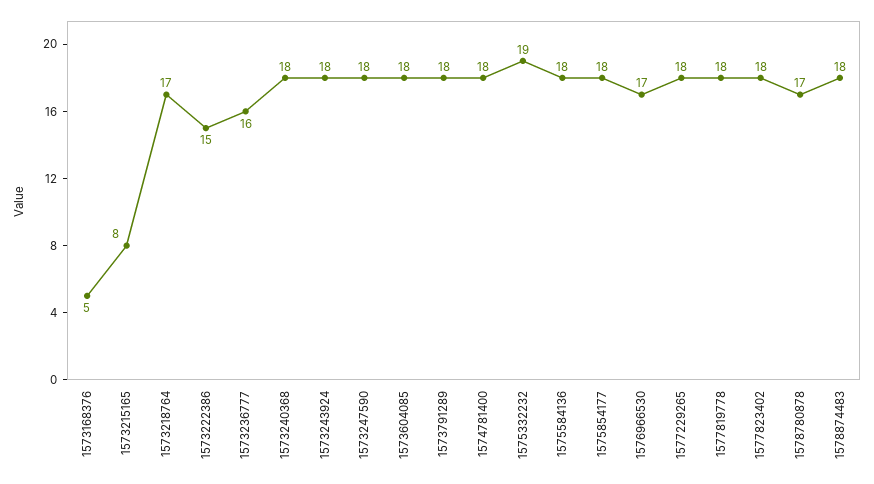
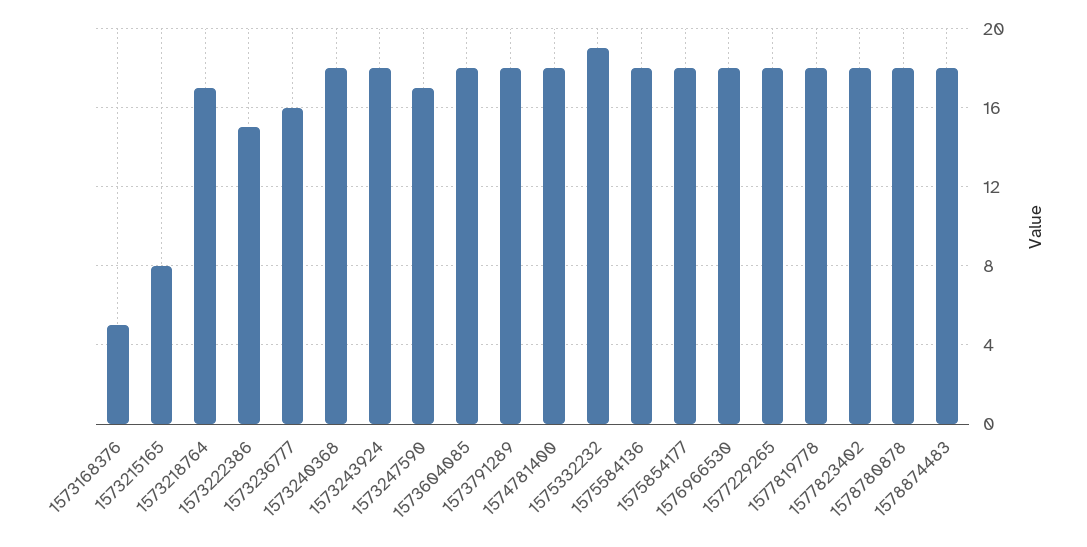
1573247590: 18 -> 17
1576966530: 17 -> 18
1578780878: 17 -> 18

